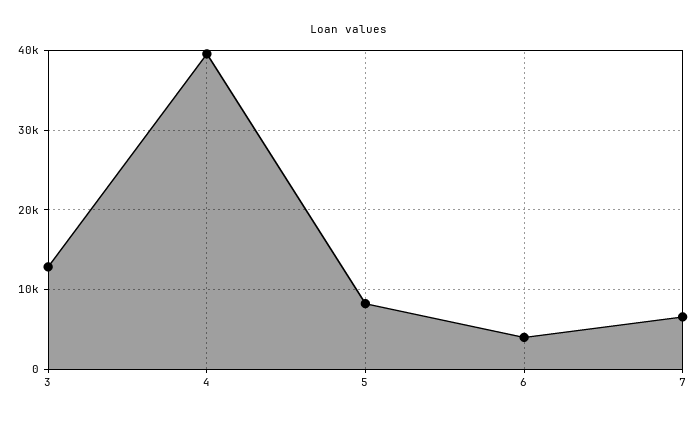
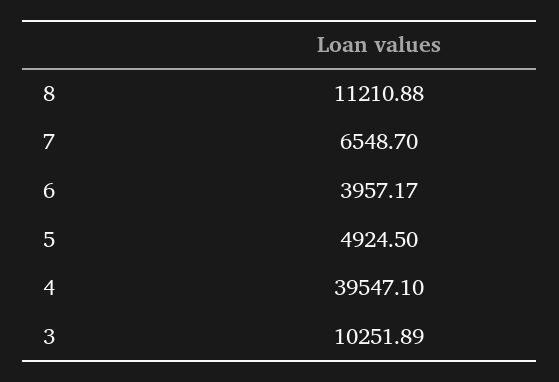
3: 13000 -> 10251.89
5: 8000 -> 4924.5
8: none -> 11210.88

